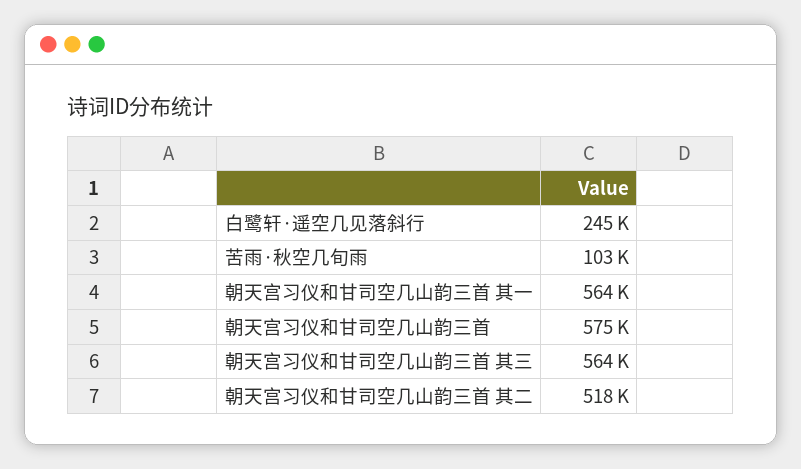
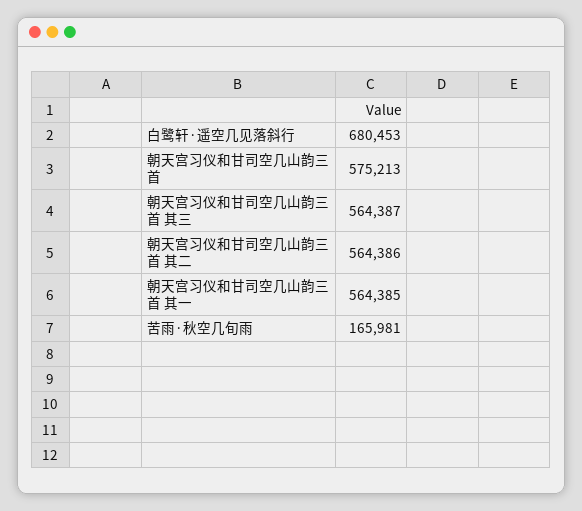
白鹭轩·遥空几见落斜行: 245000 -> 680453
苦雨·秋空几旬雨: 103000 -> 165981
朝天宫习仪和甘司空几山韵三首 其二: 518000 -> 564386

